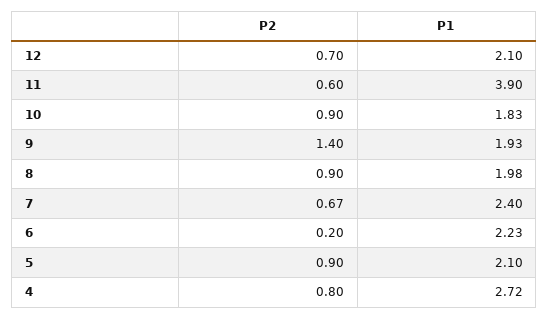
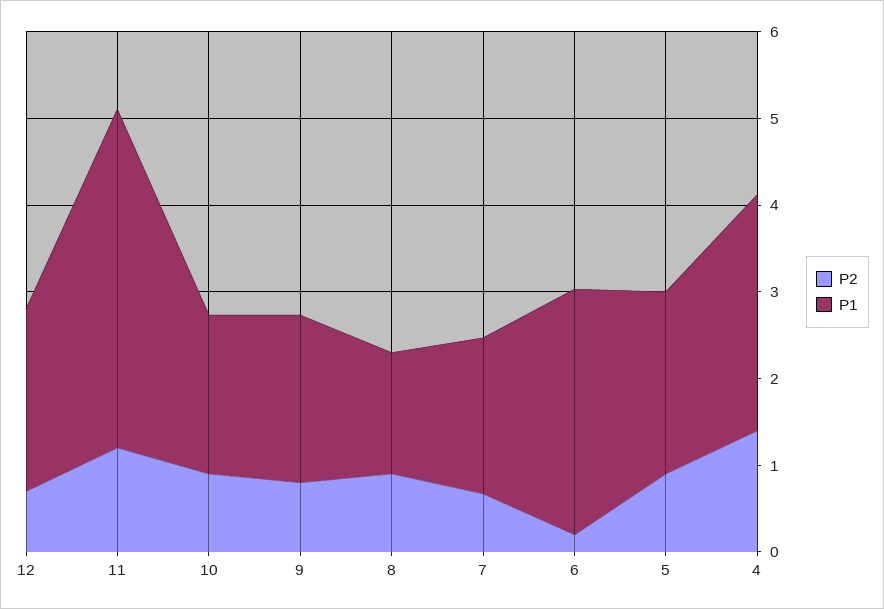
P2, 11: 0.6 -> 1.2
P2, 9: 1.4 -> 0.8
P1, 8: 1.98 -> 1.4
P1, 7: 2.4 -> 1.8
P1, 6: 2.23 -> 2.8
P2, 4: 0.8 -> 1.4

